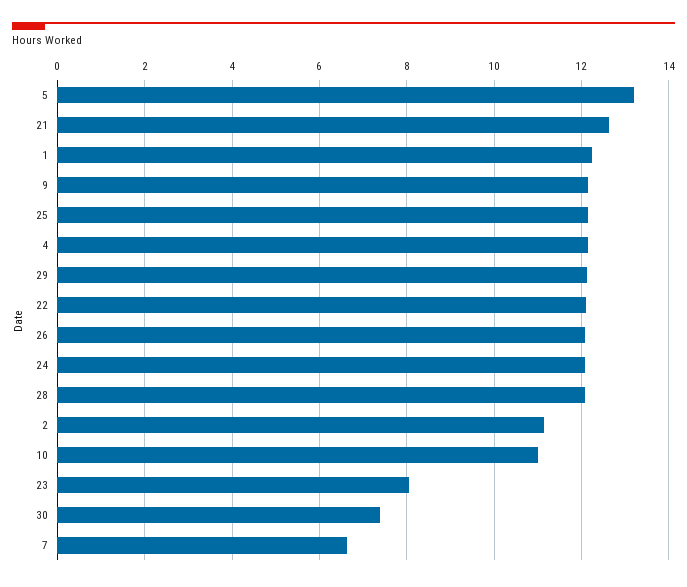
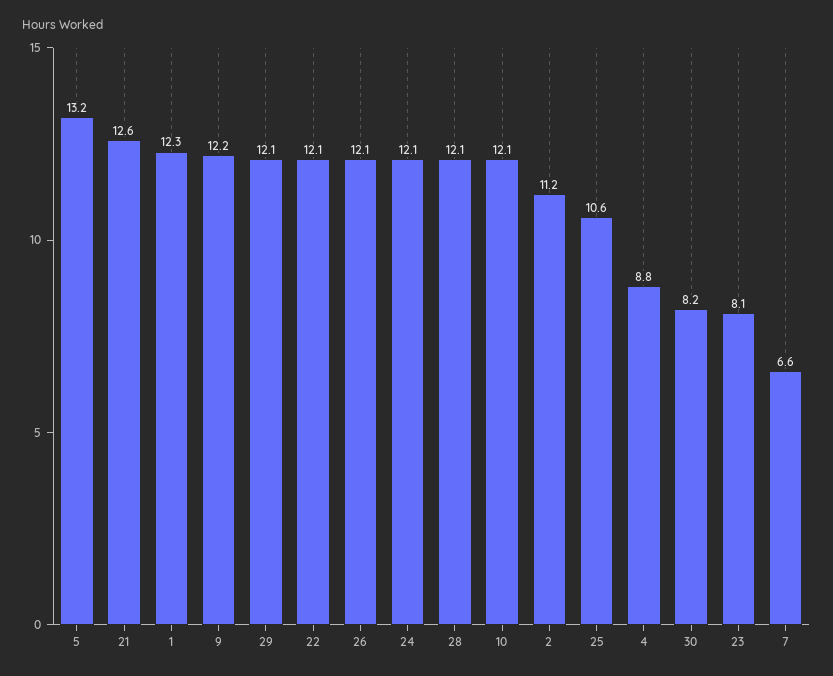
25: 12.2 -> 10.6
4: 12.2 -> 8.8
10: 11 -> 12.1
30: 7.4 -> 8.2

